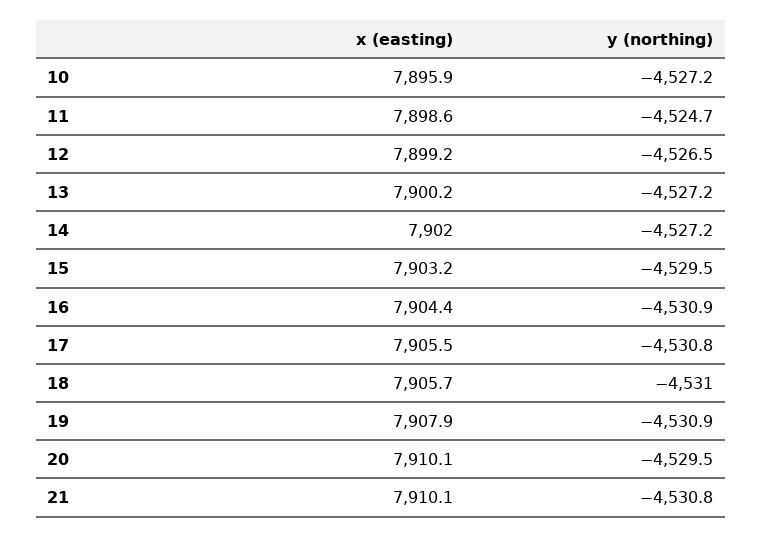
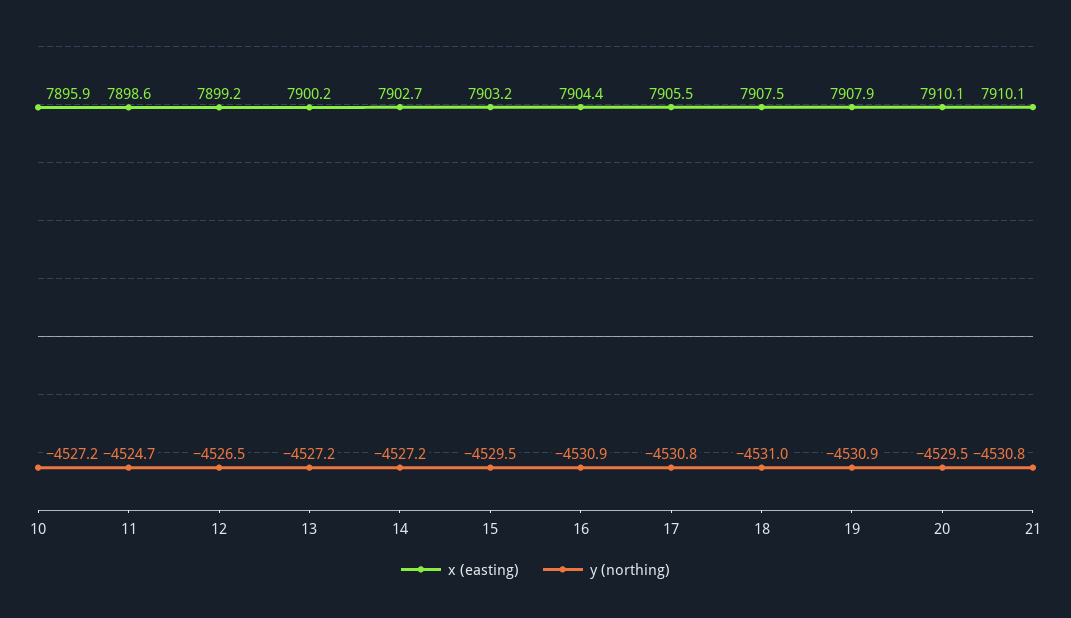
x (easting), 14: 7902 -> 7902.7
x (easting), 18: 7905.7 -> 7907.5

